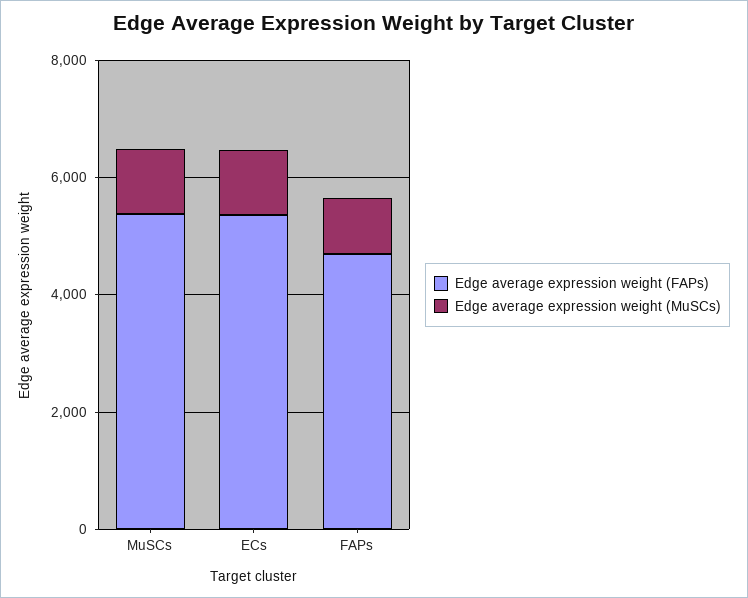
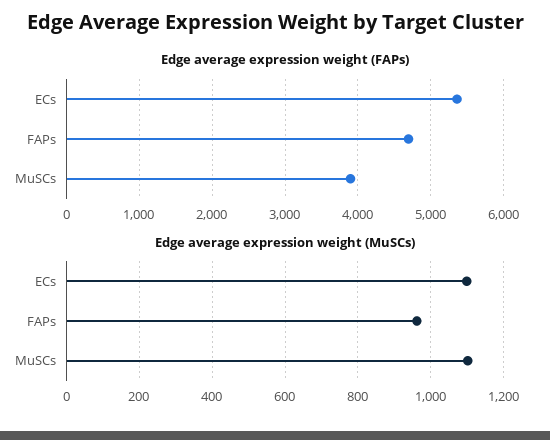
Edge average expression weight (FAPs), MuSCs: 5500 -> 3900

